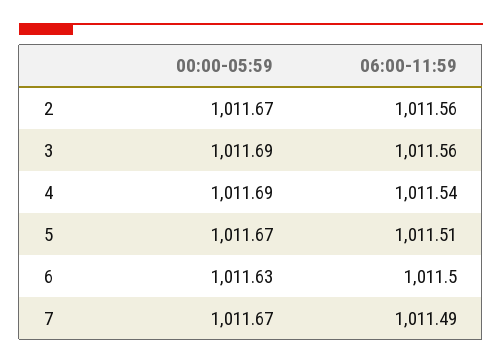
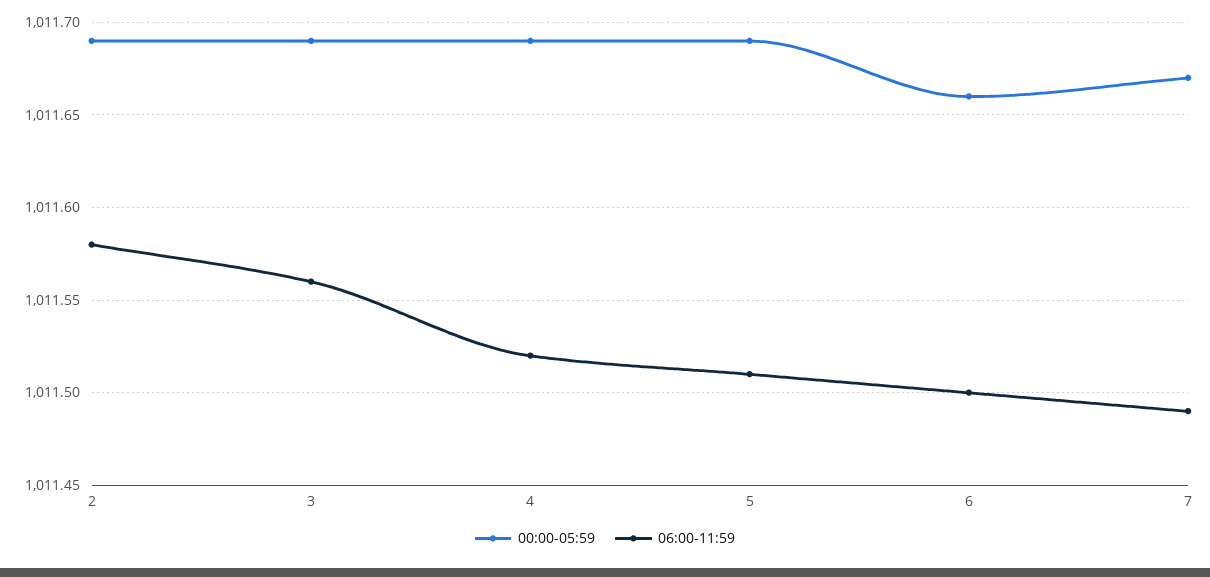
00:00-05:59, 2: 1011.67 -> 1011.69
06:00-11:59, 2: 1011.56 -> 1011.58
06:00-11:59, 4: 1011.54 -> 1011.52
00:00-05:59, 5: 1011.67 -> 1011.69
00:00-05:59, 6: 1011.63 -> 1011.66

